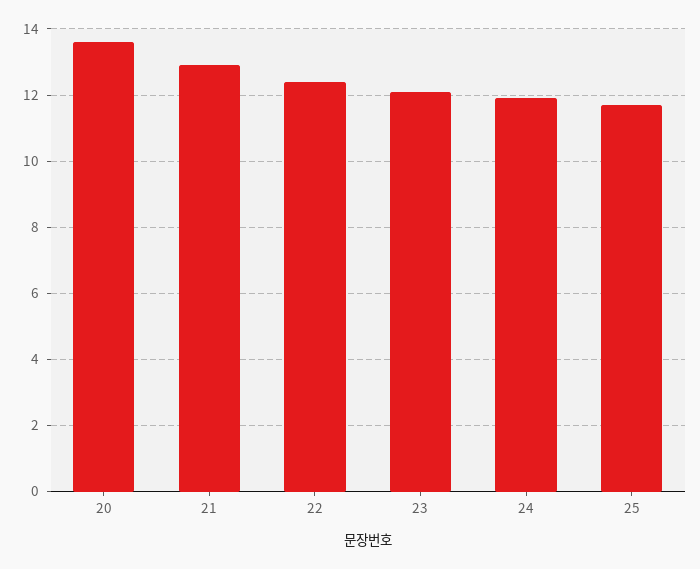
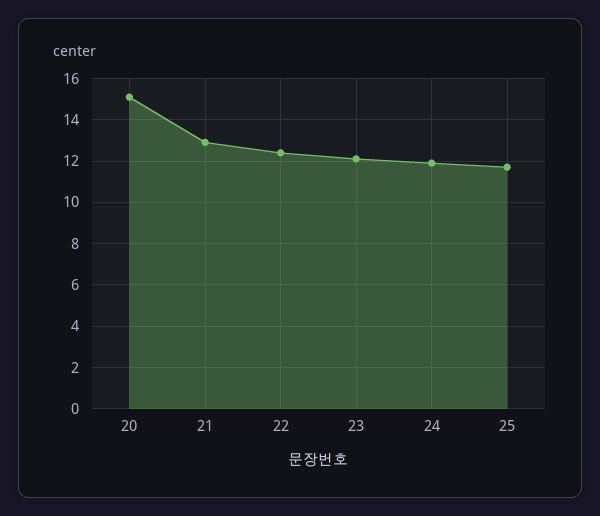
20: 13.5 -> 15

